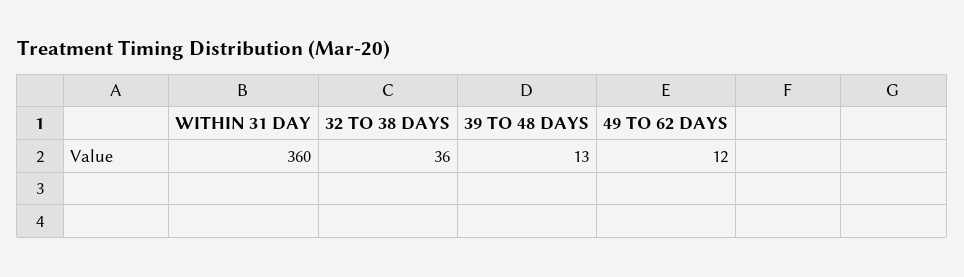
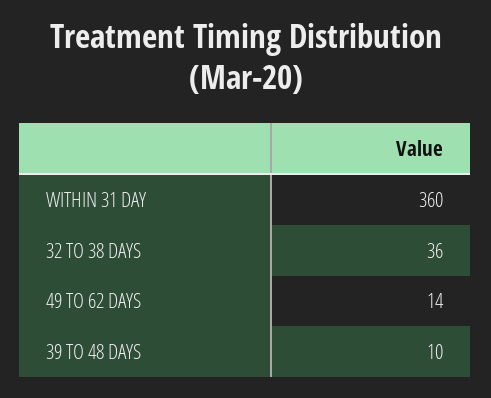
39 TO 48 DAYS: 13 -> 10
49 TO 62 DAYS: 12 -> 14

